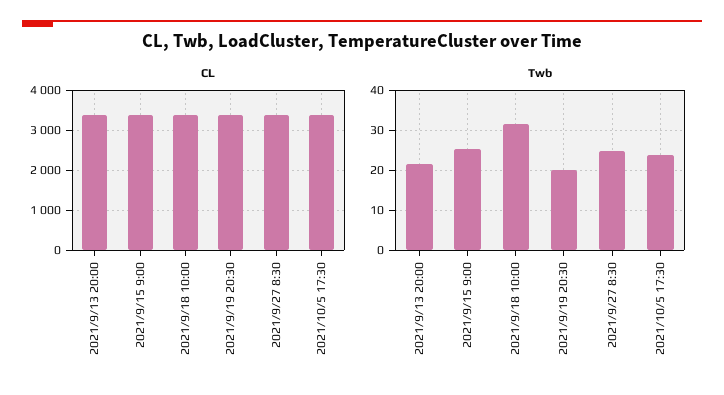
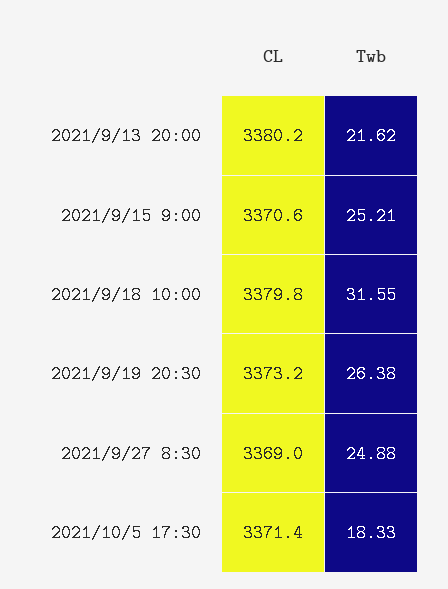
Twb, 2021/9/19 20:30: 20 -> 26.38
Twb, 2021/10/5 17:30: 24 -> 18.33

